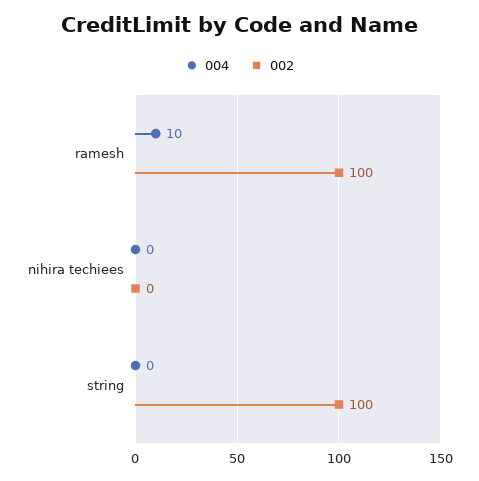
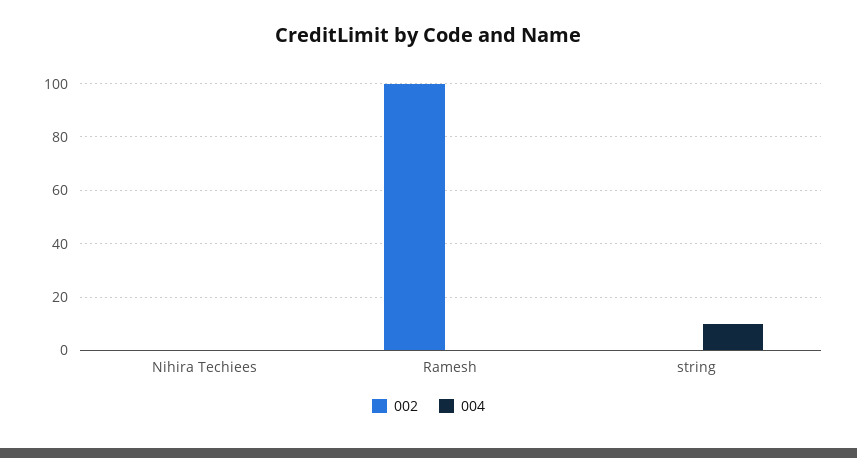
004, ramesh: 10 -> 0
004, string: 0 -> 10
002, string: 100 -> 0

